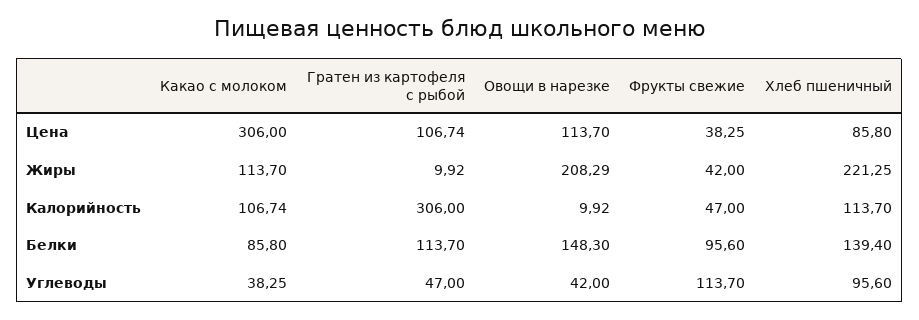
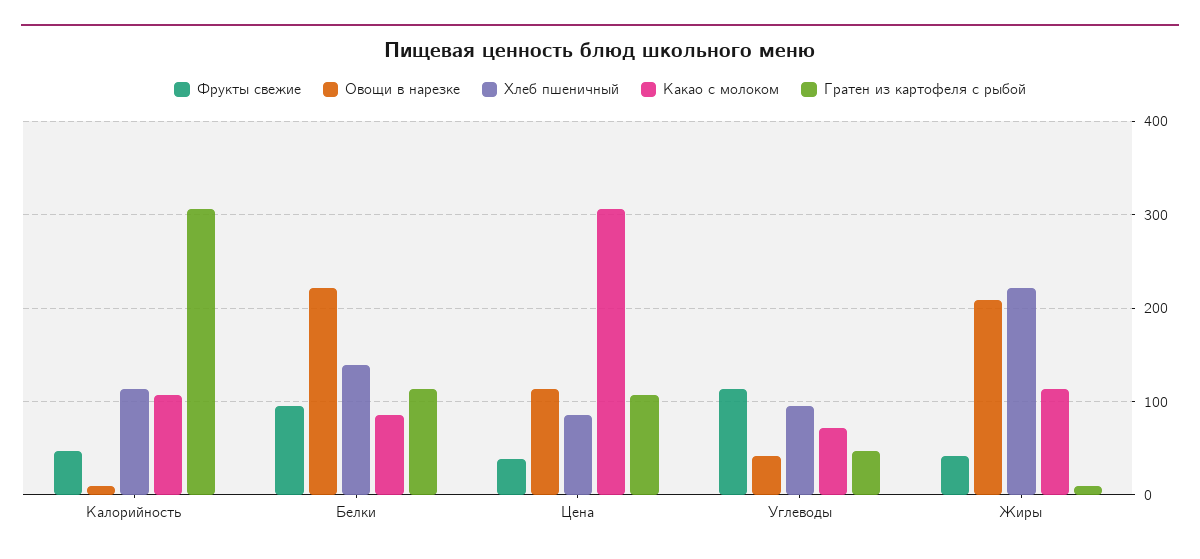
Овощи в нарезке, Белки: 148.3 -> 220
Какао с молоком, Углеводы: 38.25 -> 70

